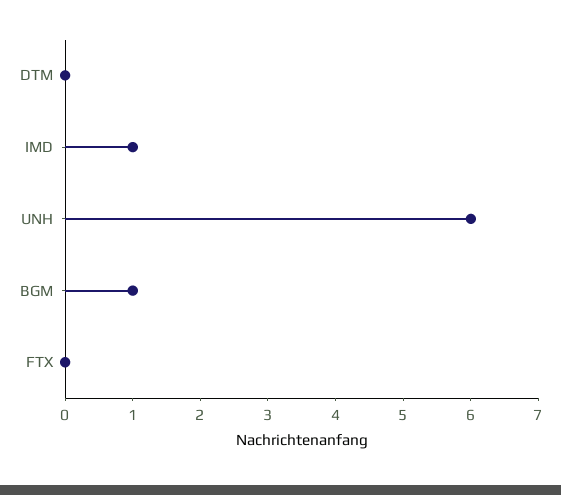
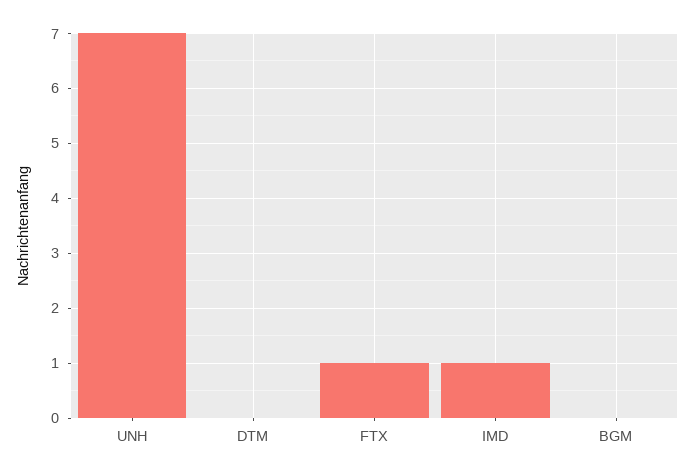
UNH: 6 -> 7
BGM: 1 -> 0
FTX: 0 -> 1

